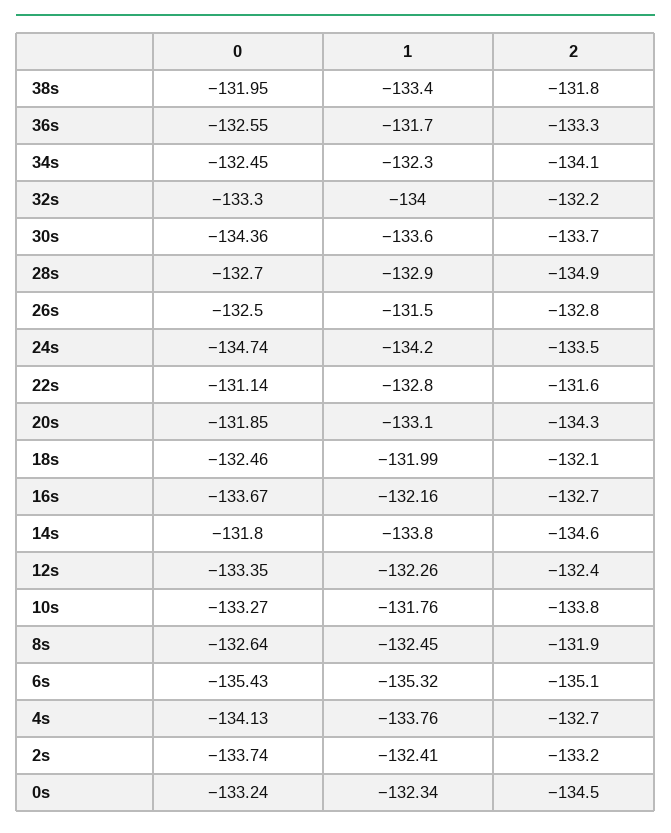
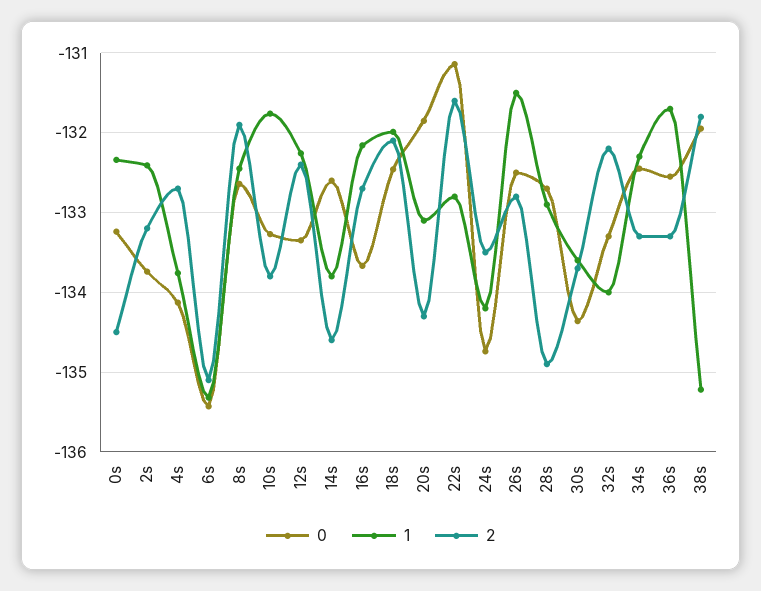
1, 38s: -133.4 -> -135.2
2, 34s: -134.1 -> -133.3
0, 14s: -131.8 -> -132.6

